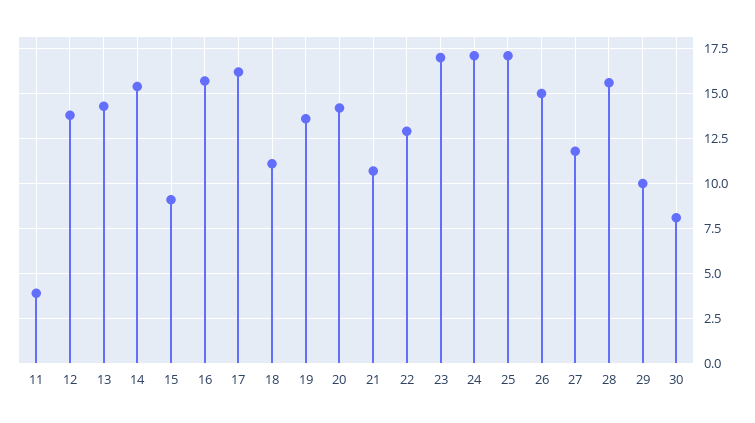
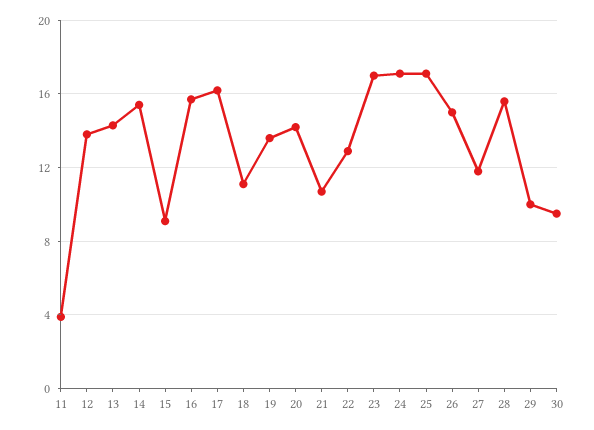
30: 8 -> 9.5

